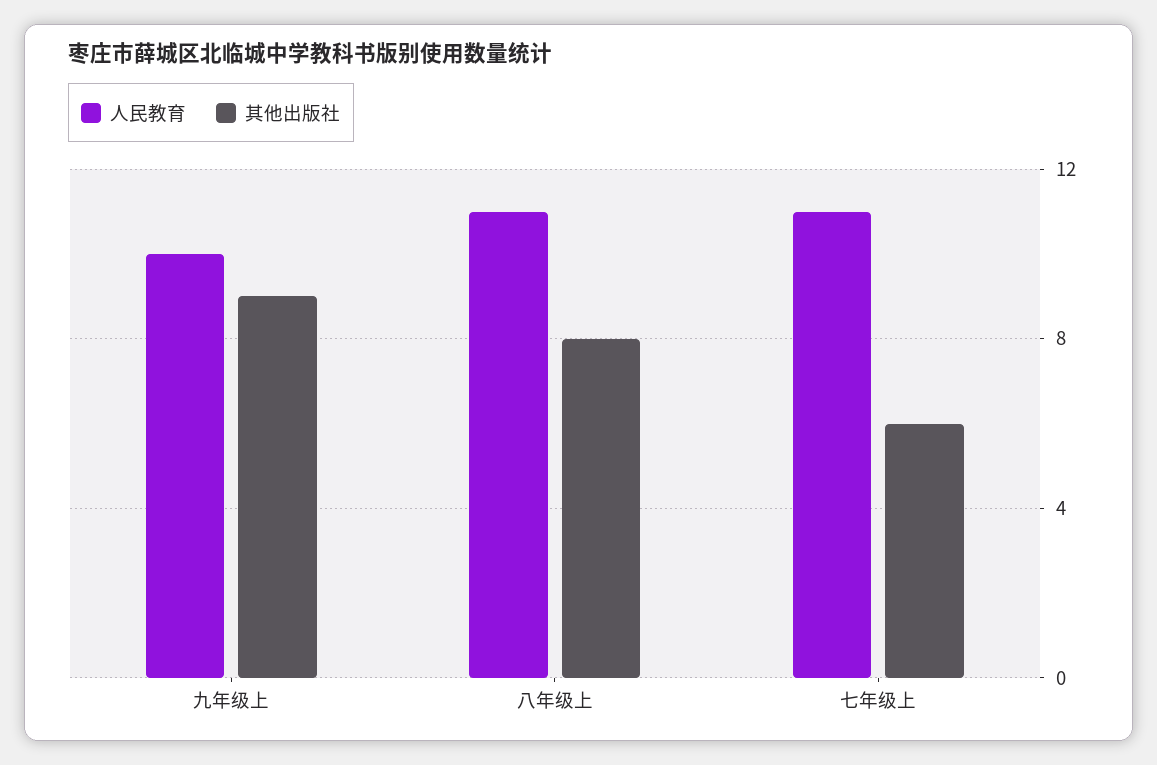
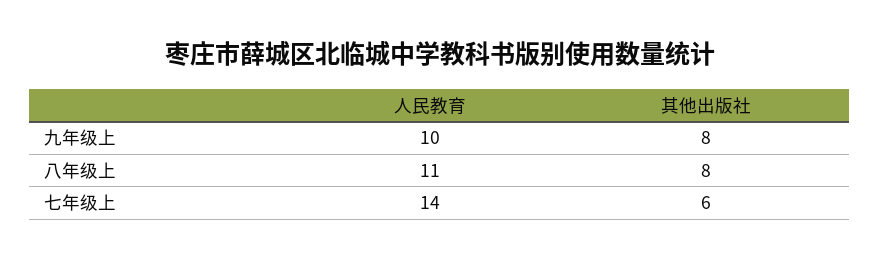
其他出版社, 九年级上: 9 -> 8
人民教育, 七年级上: 11 -> 14

